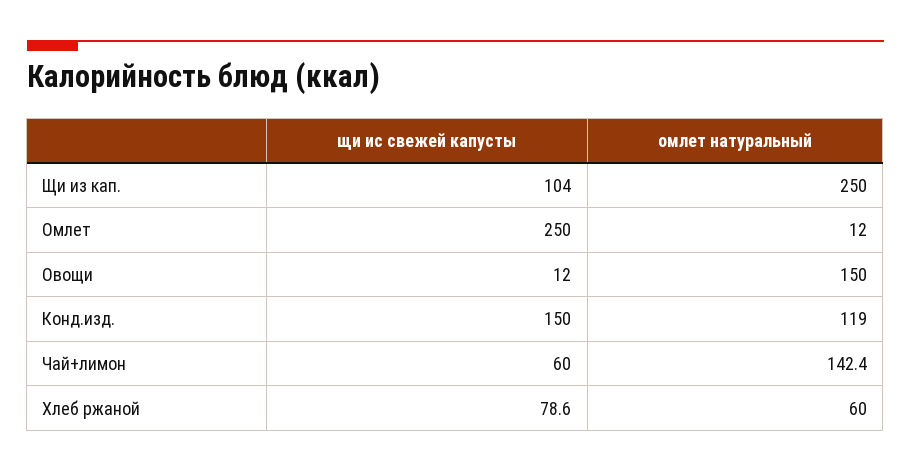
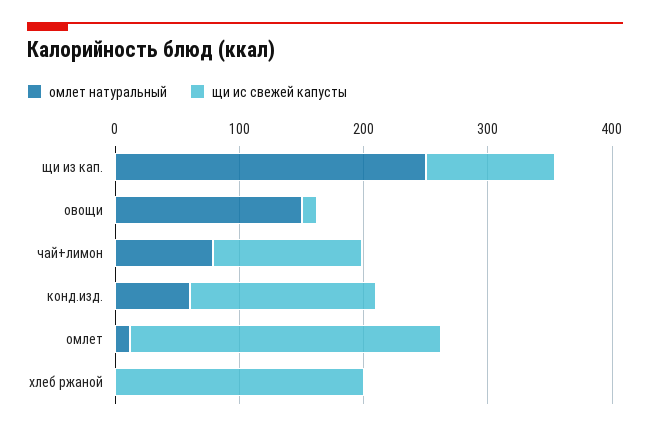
омлет натуральный, Конд.изд.: 119 -> 60
щи ис свежей капусты, Чай+лимон: 60 -> 120
омлет натуральный, Чай+лимон: 142.4 -> 80
щи ис свежей капусты, Хлеб ржаной: 78.6 -> 200
омлет натуральный, Хлеб ржаной: 60 -> 0

